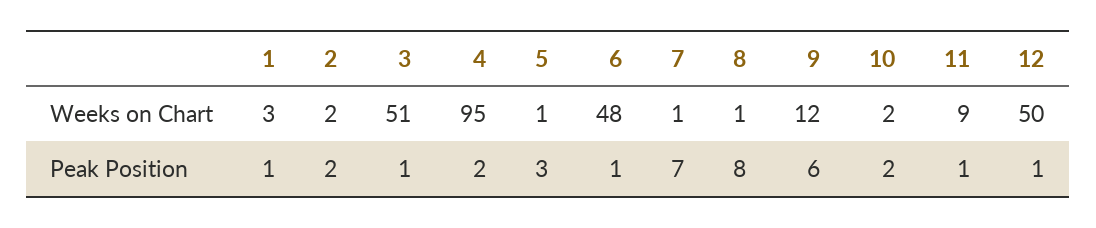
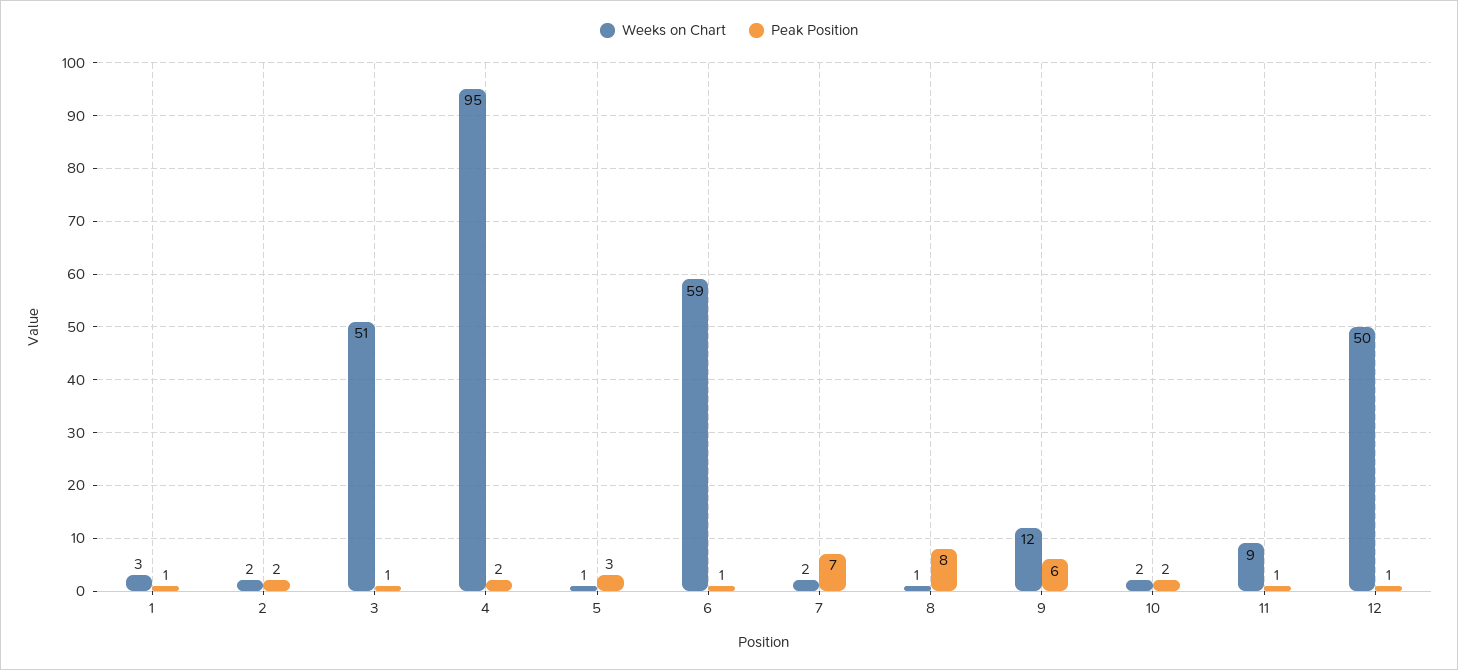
Weeks on Chart, 6: 48 -> 59
Weeks on Chart, 7: 1 -> 2

